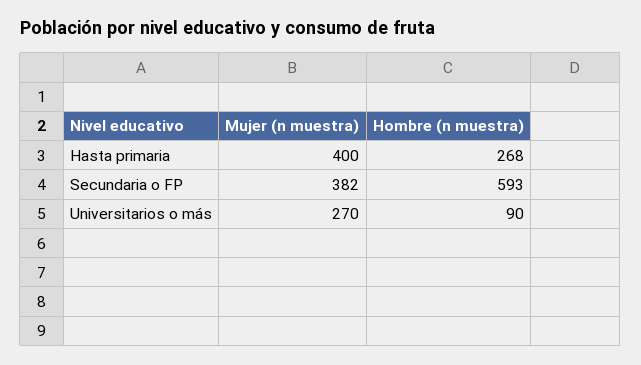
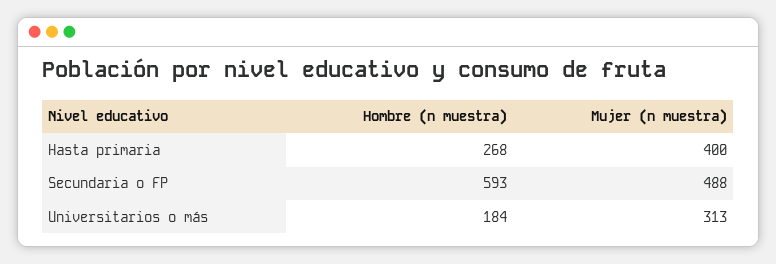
Mujer (n muestra), Secundaria o FP: 382 -> 488
Mujer (n muestra), Universitarios o más: 270 -> 313
Hombre (n muestra), Universitarios o más: 90 -> 184

